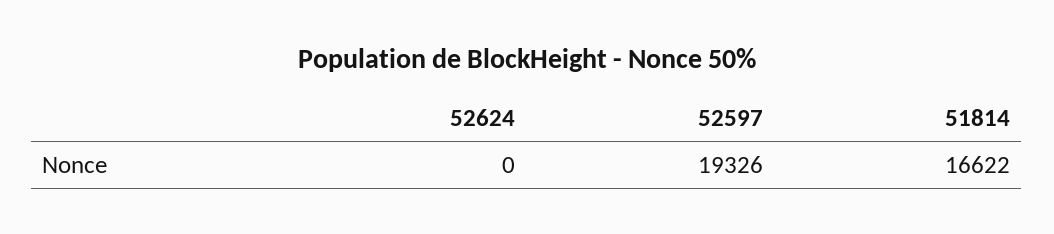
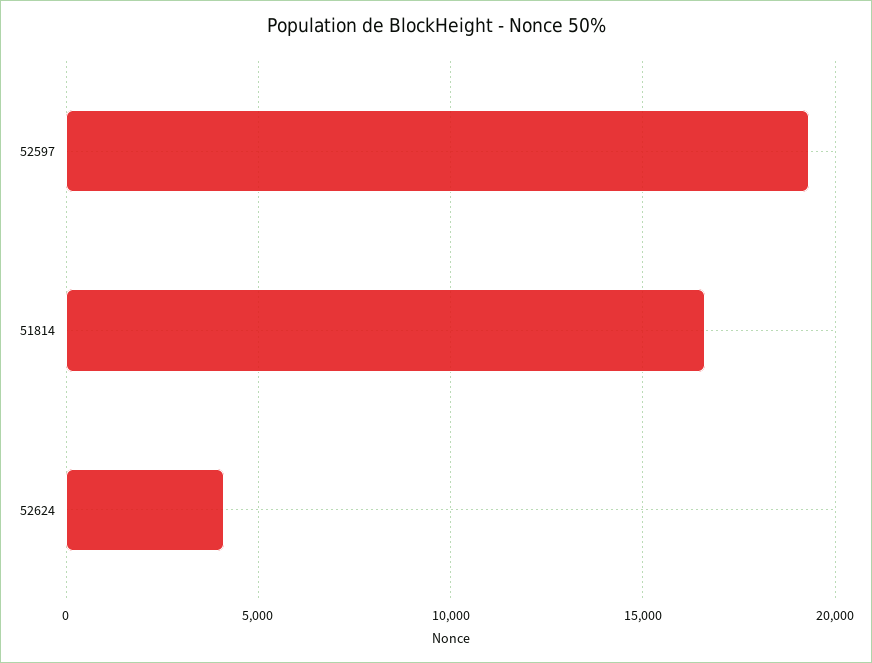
52624: 0 -> 4000

